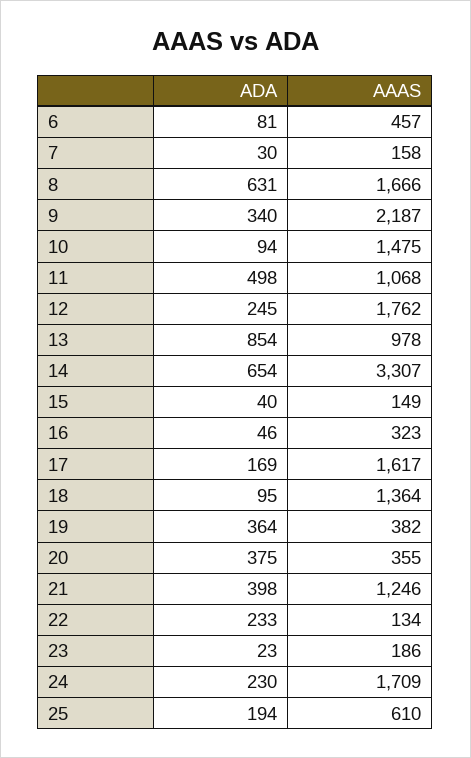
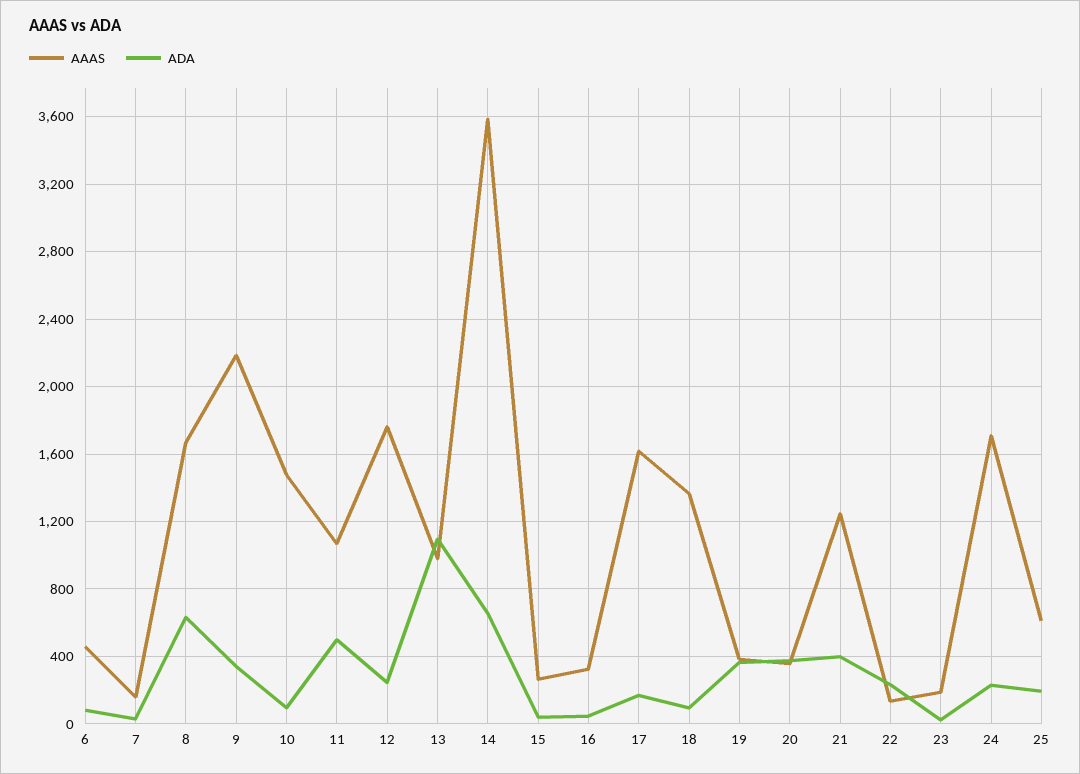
ADA, 13: 854 -> 1100
AAAS, 14: 3307 -> 3600
AAAS, 15: 149 -> 250

